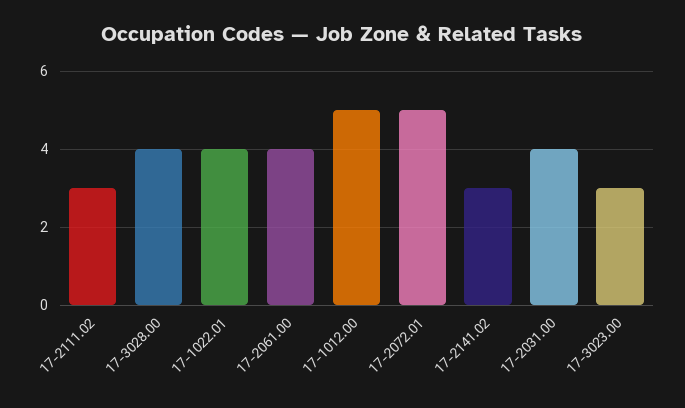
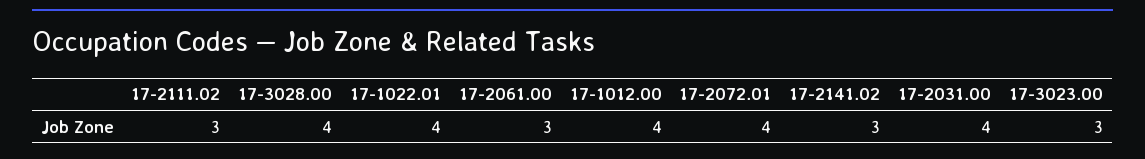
17-2061.00: 4 -> 3
17-1012.00: 5 -> 4
17-2072.01: 5 -> 4

